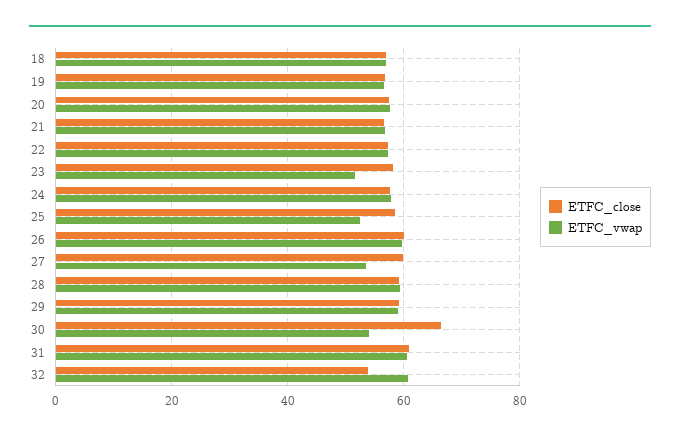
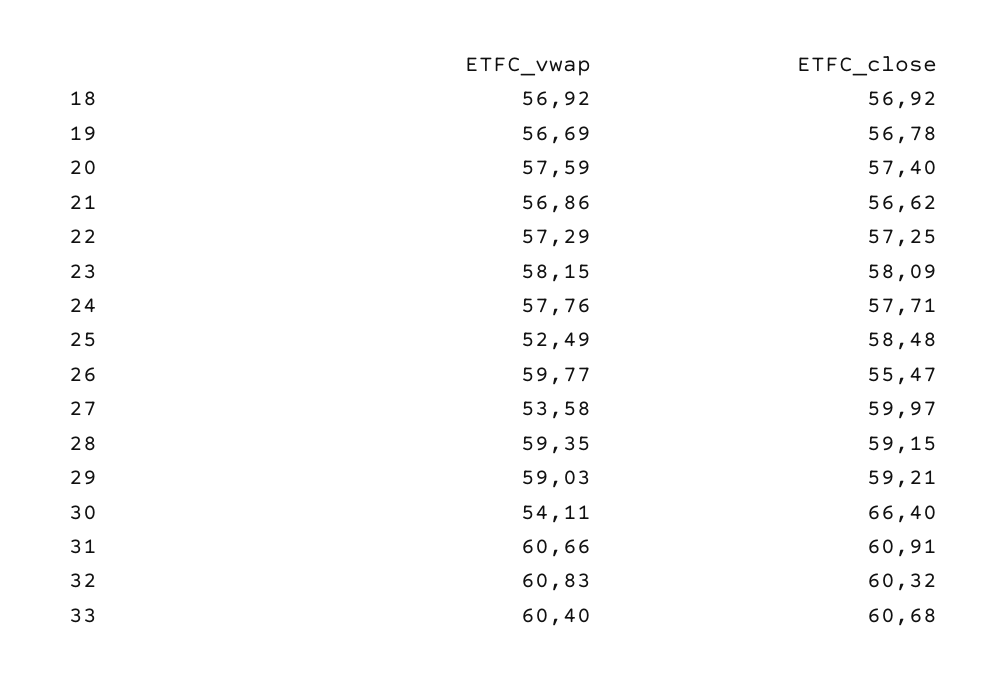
ETFC_vwap, 23: 52 -> 58.15
ETFC_close, 26: 60 -> 55.47
ETFC_close, 32: 54 -> 60.32
ETFC_vwap, 33: none -> 60.4
ETFC_close, 33: none -> 60.68

